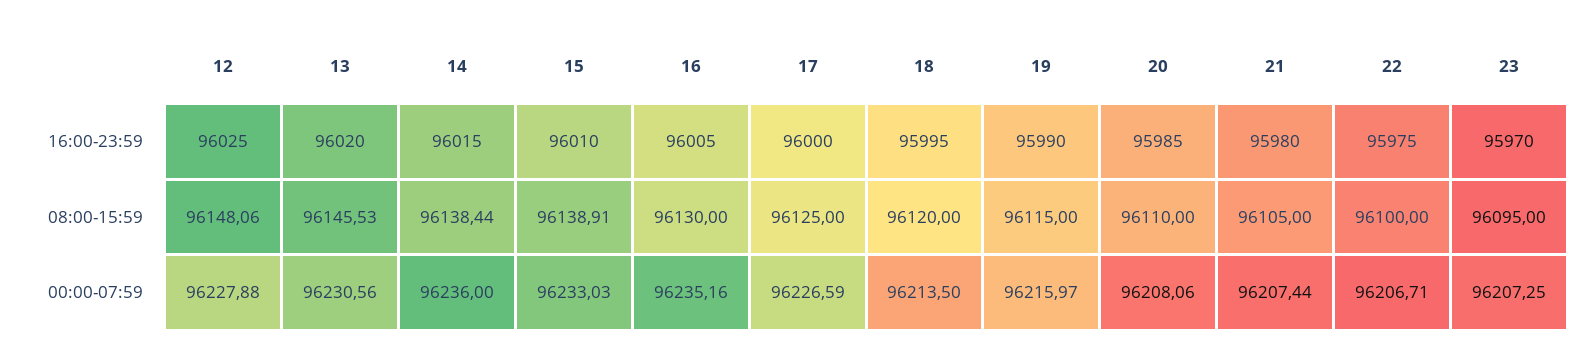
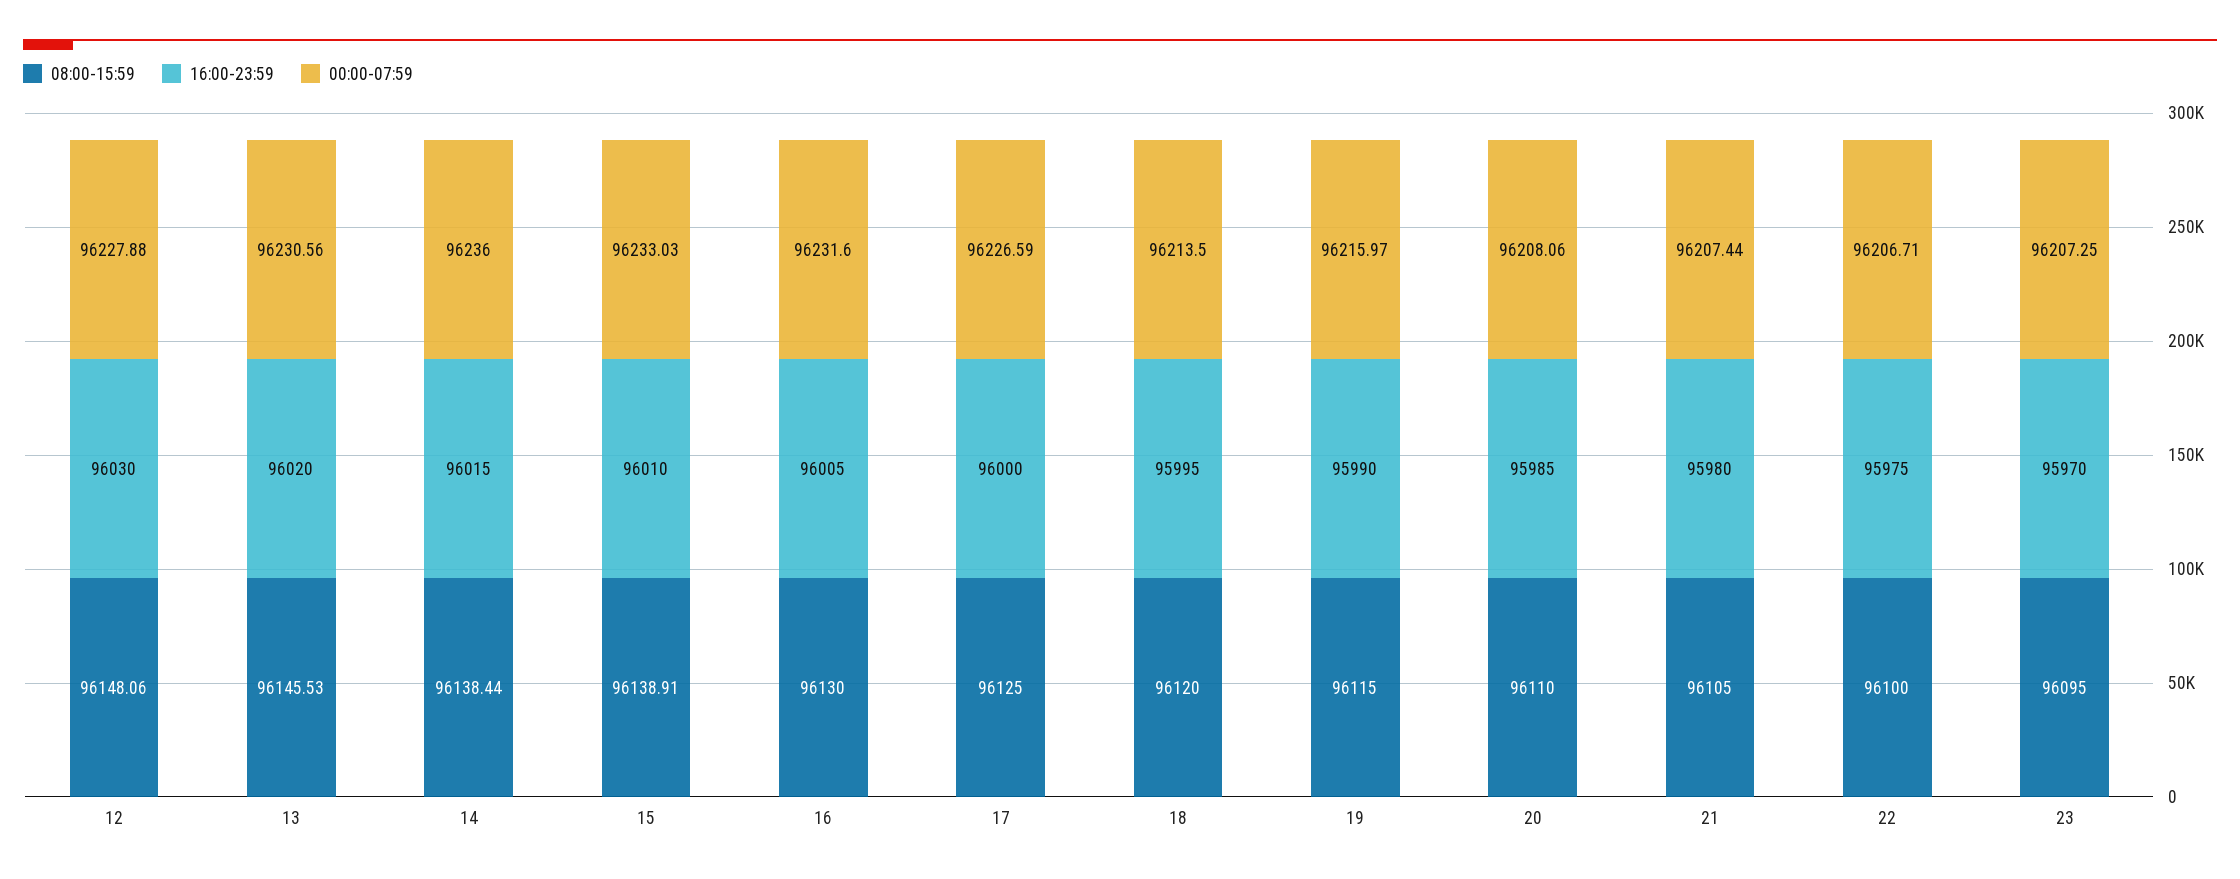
16:00-23:59, 12: 96025 -> 96030
00:00-07:59, 16: 96235.16 -> 96231.6

